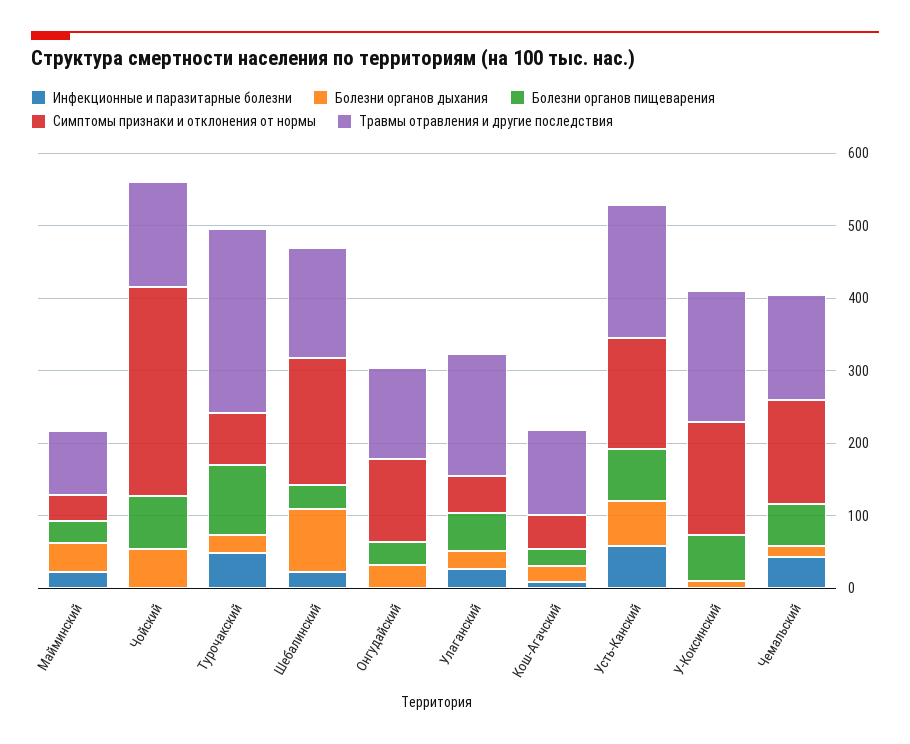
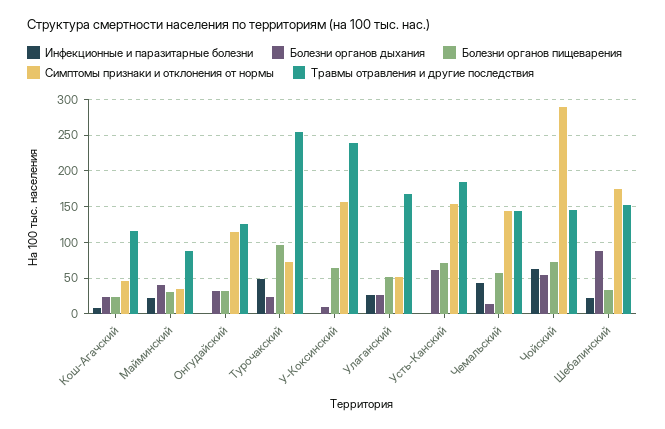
Инфекционные и паразитарные болезни, Чойский: 0 -> 60
Инфекционные и паразитарные болезни, Усть-Канский: 60 -> 0
Травмы отравления и другие последствия, У-Коксинский: 180 -> 240

